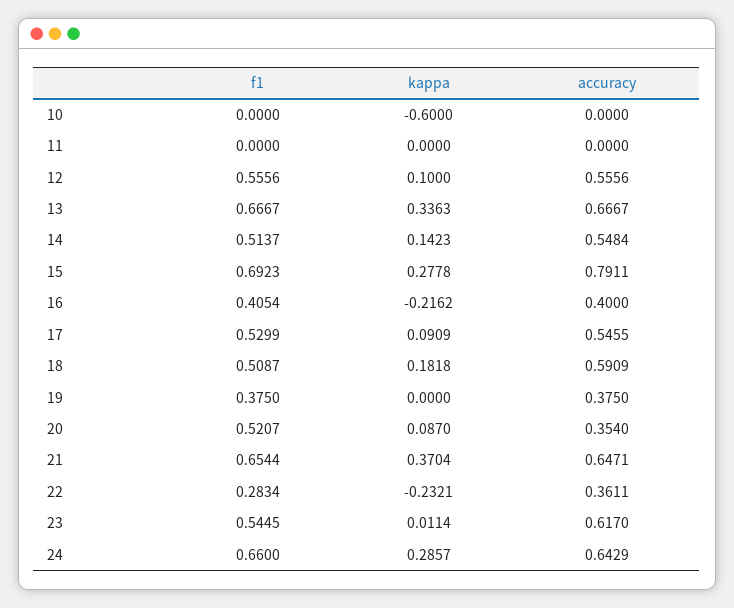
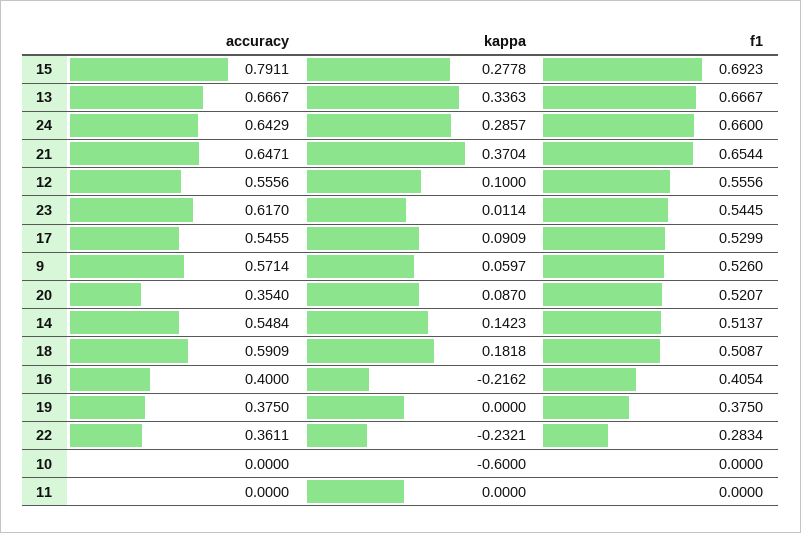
accuracy, 9: none -> 0.5714
kappa, 9: none -> 0.0597
f1, 9: none -> 0.526

